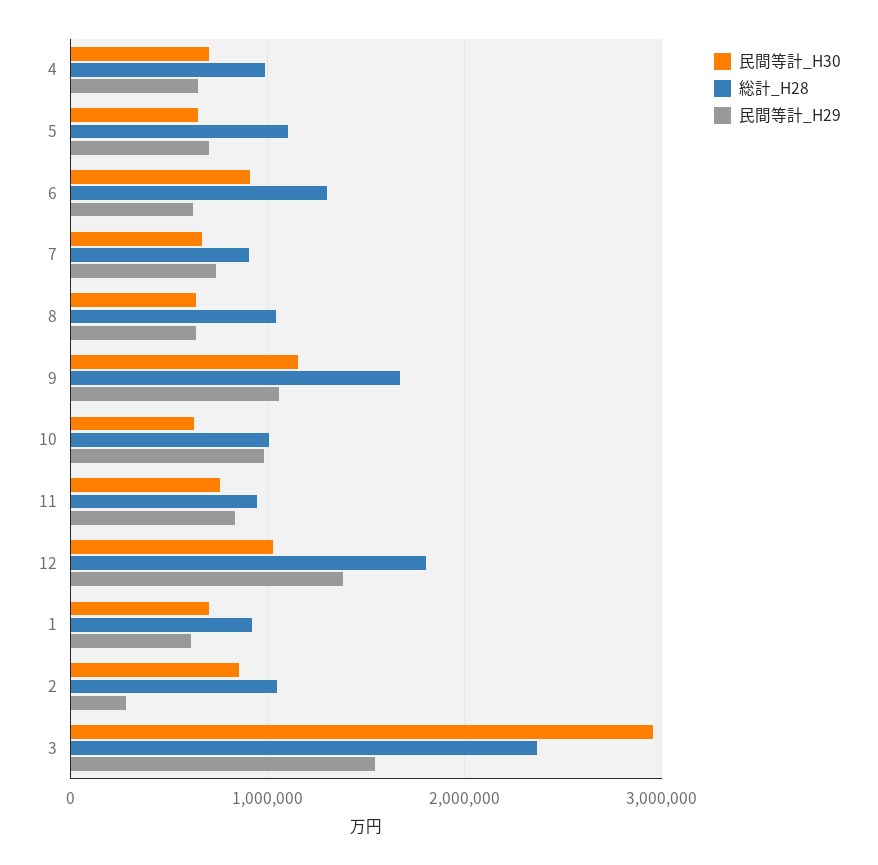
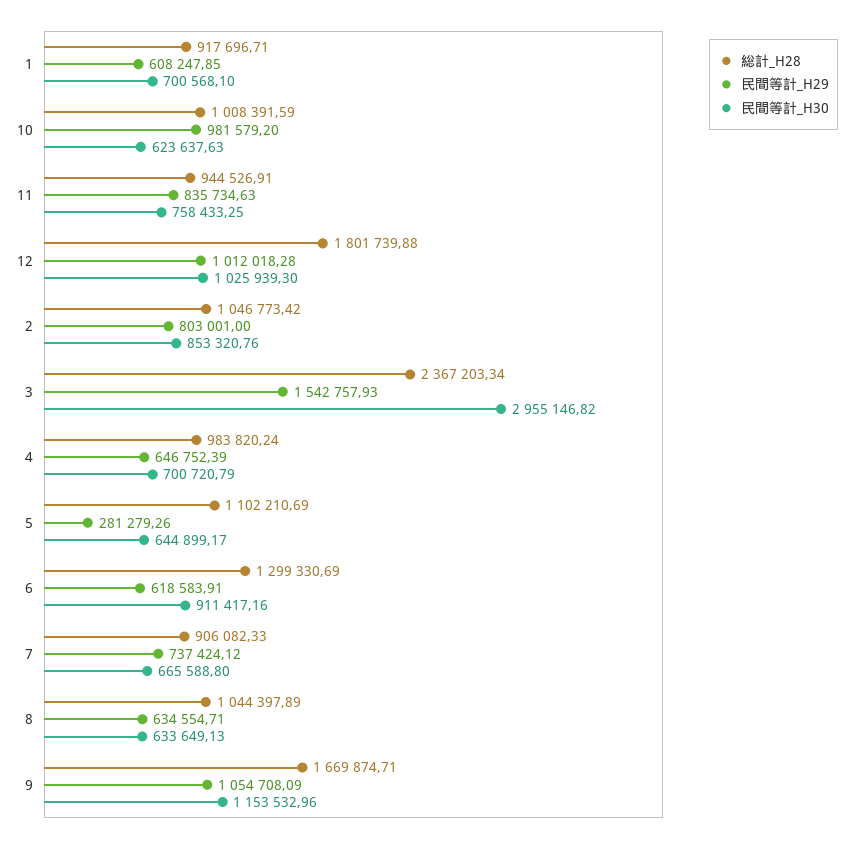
民間等計_H29, 5: 700000 -> 281279.26
民間等計_H29, 12: 1400000 -> 1012018.28
民間等計_H29, 2: 300000 -> 803001

